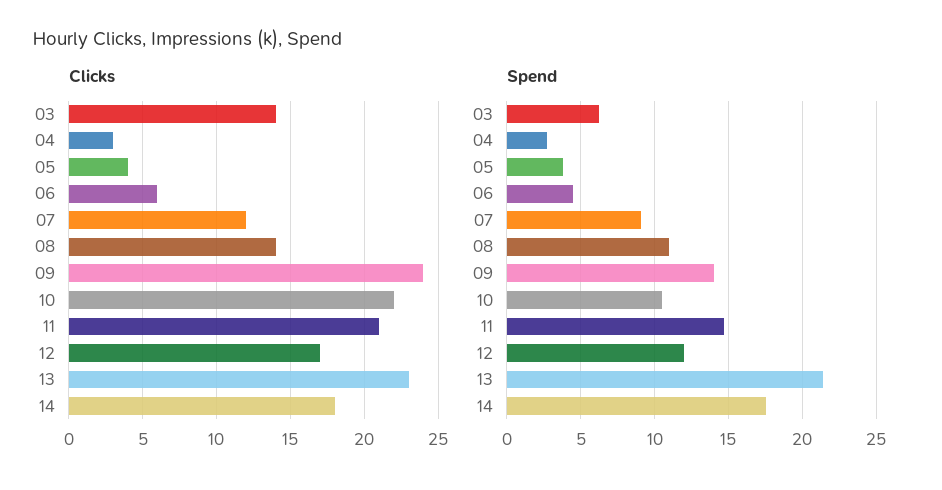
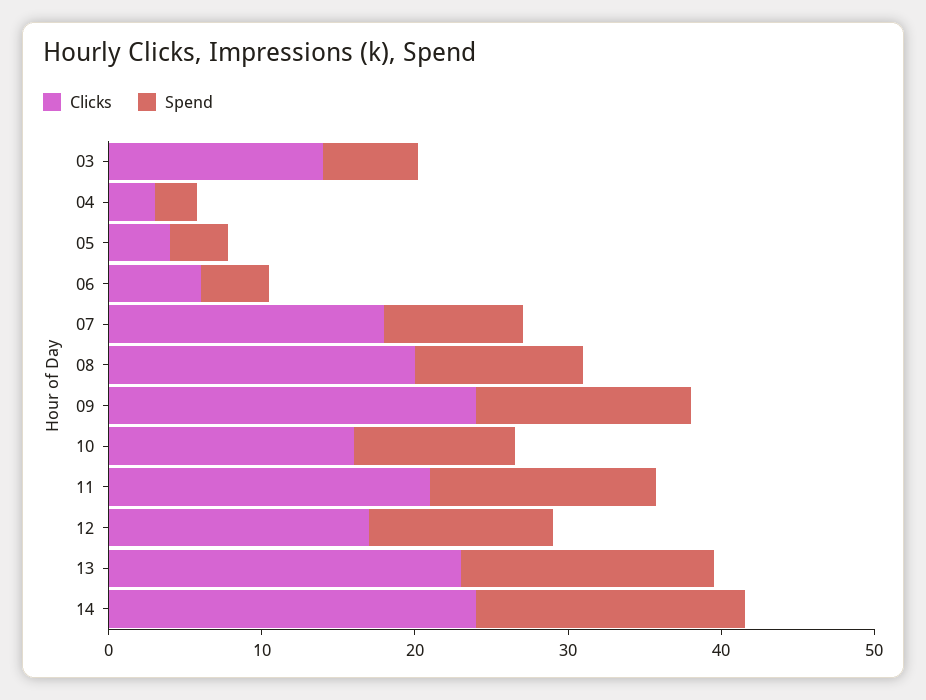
Clicks, 07: 12 -> 18
Clicks, 08: 14 -> 20
Clicks, 10: 22 -> 16
Clicks, 14: 18 -> 24
Spend, 13: 21.5 -> 16

